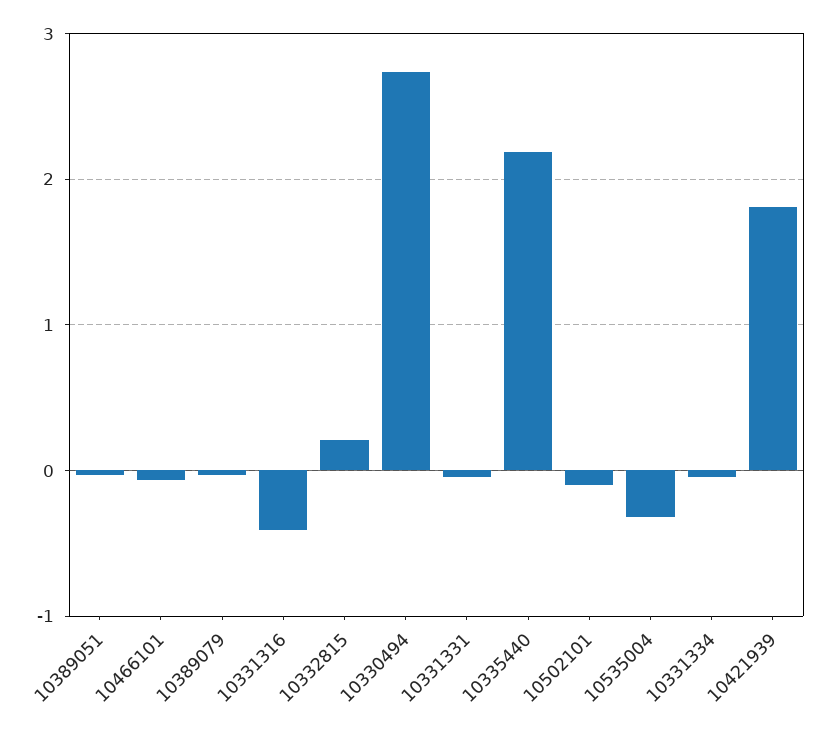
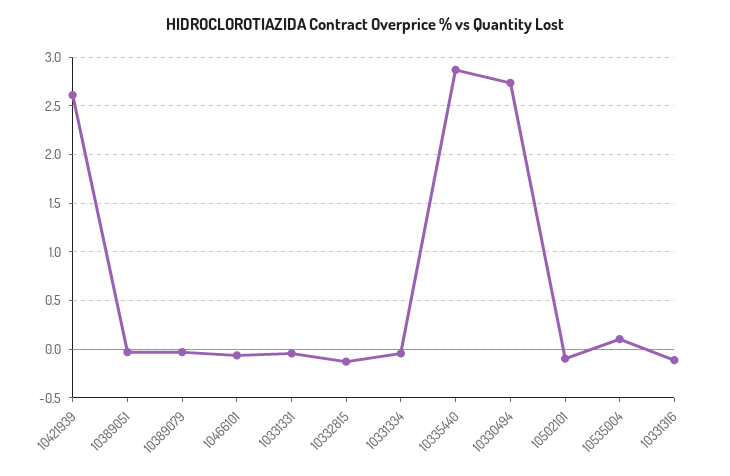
10331316: -0.4 -> -0.1
10332815: 0.2 -> -0.1
10335440: 2.2 -> 2.9
10535004: -0.3 -> 0.1
10421939: 1.8 -> 2.6

